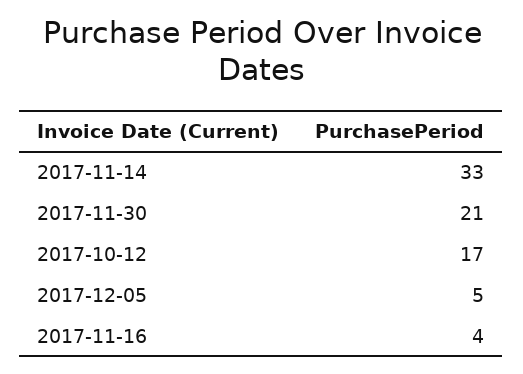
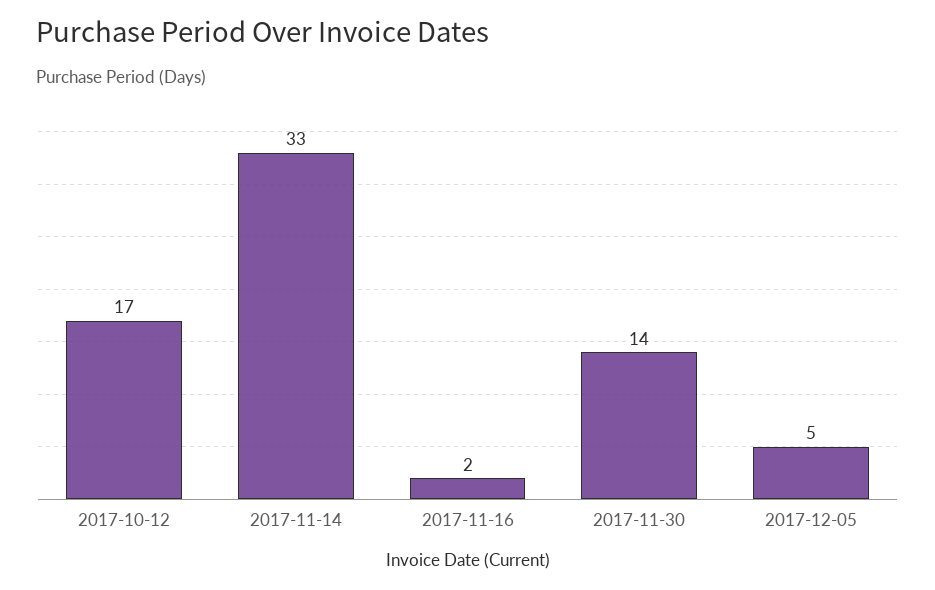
2017-11-30: 21 -> 14
2017-11-16: 4 -> 2

